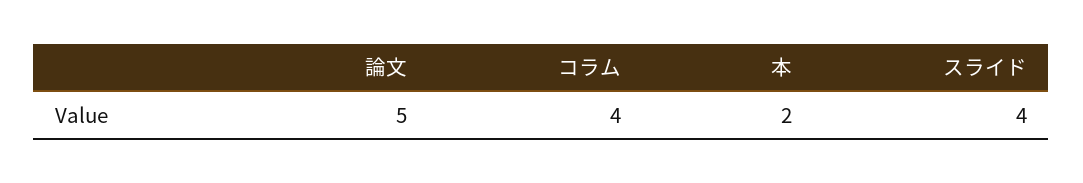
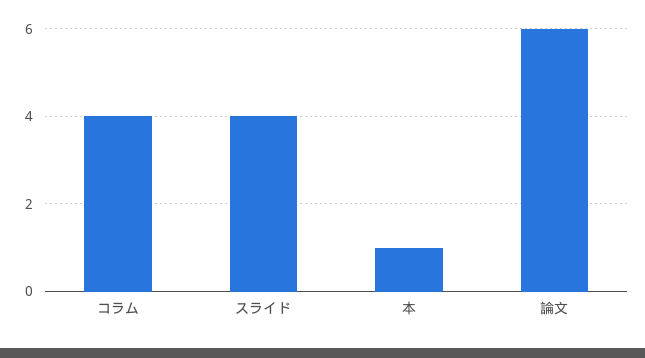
論文: 5 -> 6
本: 2 -> 1

